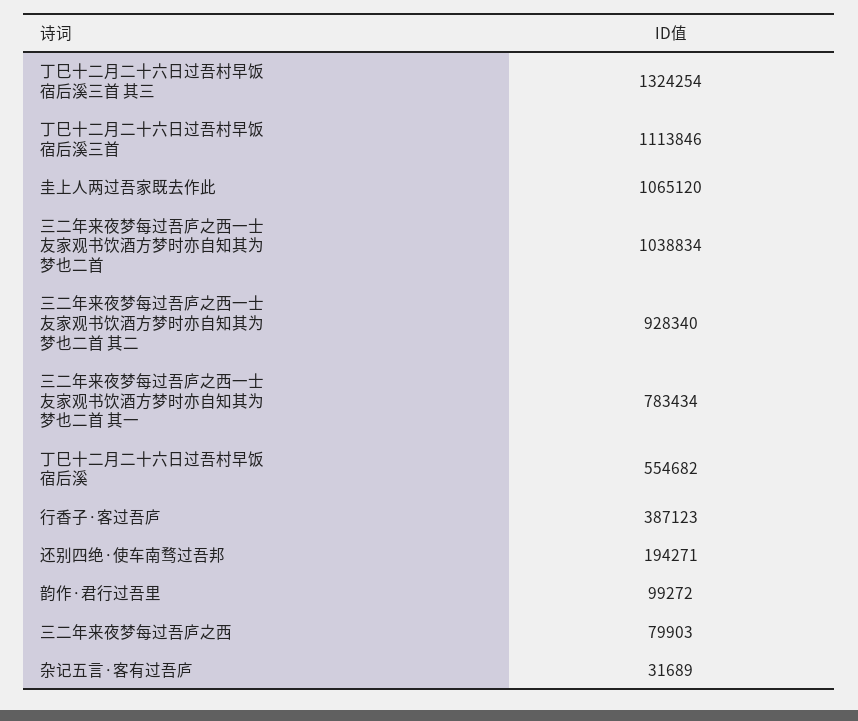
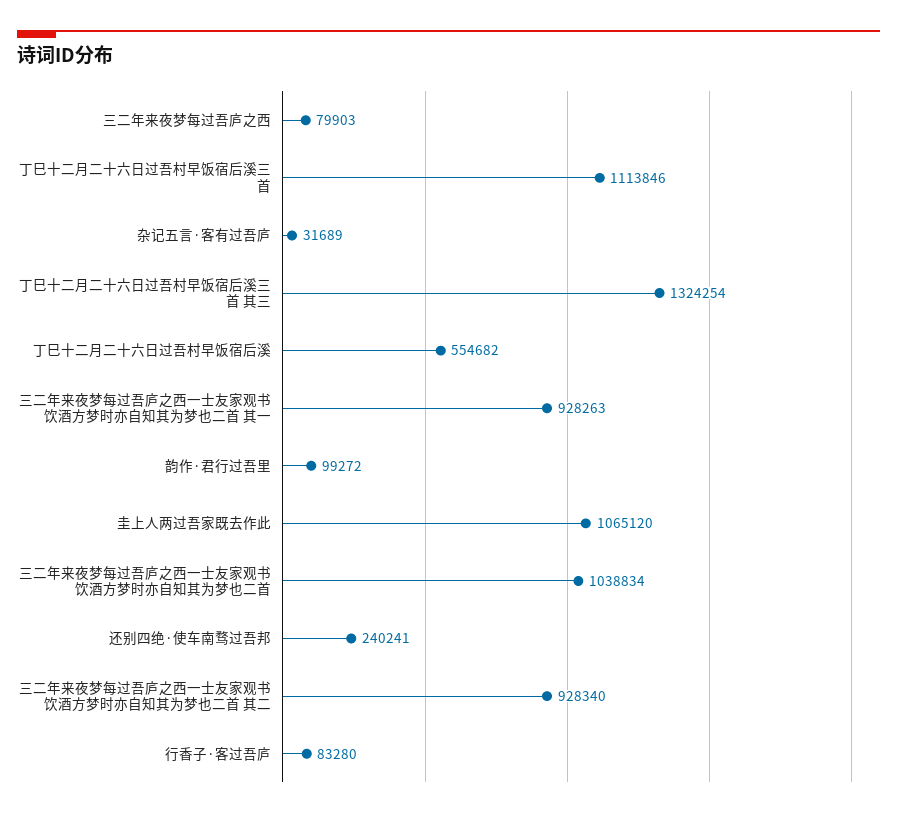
三二年来夜梦每过吾庐之西一士友家观书饮酒方梦时亦自知其为梦也二首 其一: 783434 -> 928263
行香子·客过吾庐: 387123 -> 83280
还别四绝·使车南骛过吾邦: 194271 -> 240241

